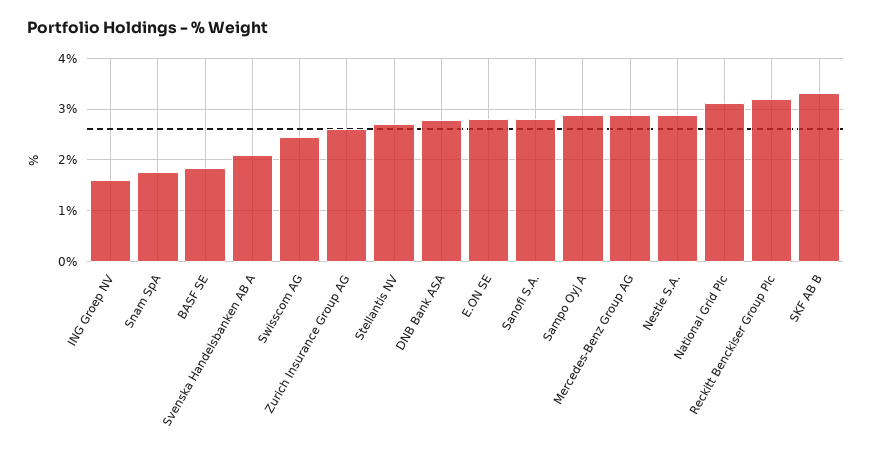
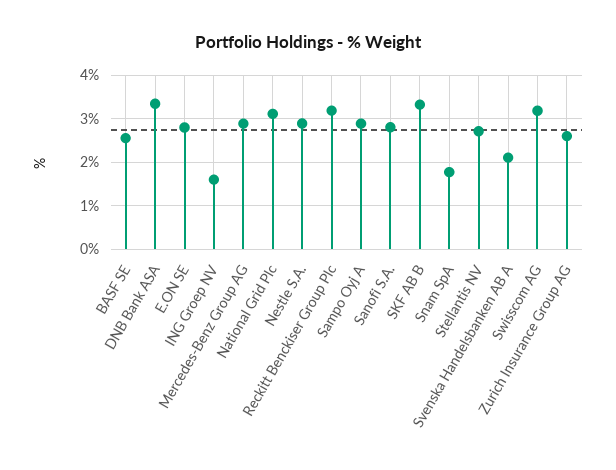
BASF SE: 1.8 -> 2.6
Swisscom AG: 2.4 -> 3.2
DNB Bank ASA: 2.8 -> 3.4

